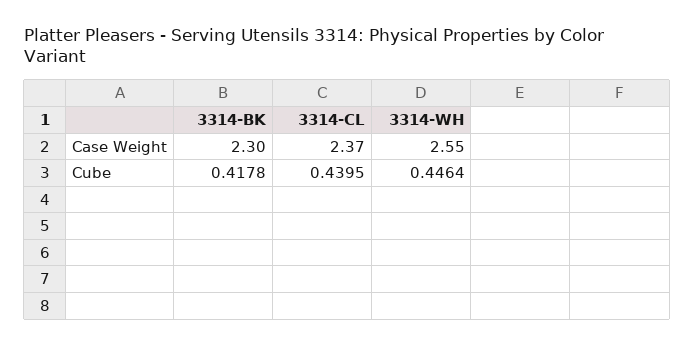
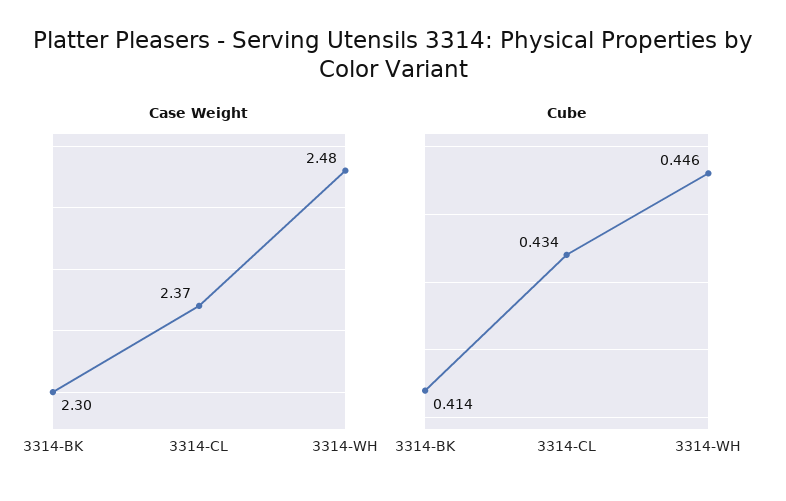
Case Weight, 3314-WH: 2.55 -> 2.48
Cube, 3314-BK: 0.4178 -> 0.414
Cube, 3314-CL: 0.4395 -> 0.434

